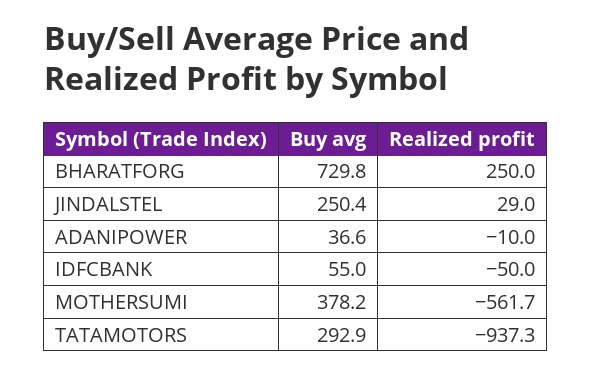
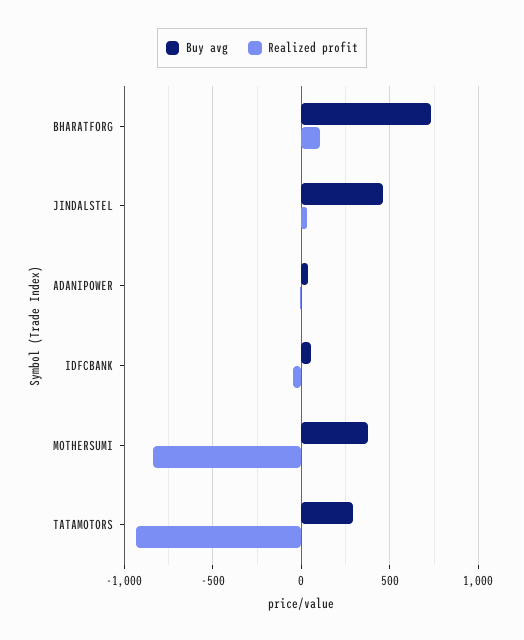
Realized profit, BHARATFORG: 250 -> 100
Buy avg, JINDALSTEL: 250.4 -> 450
Realized profit, MOTHERSUMI: -561.7 -> -850

